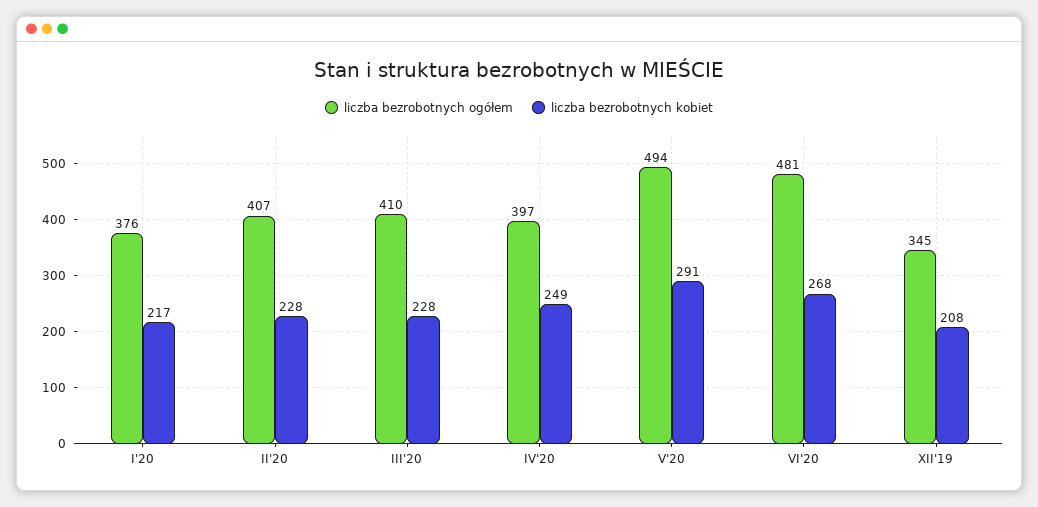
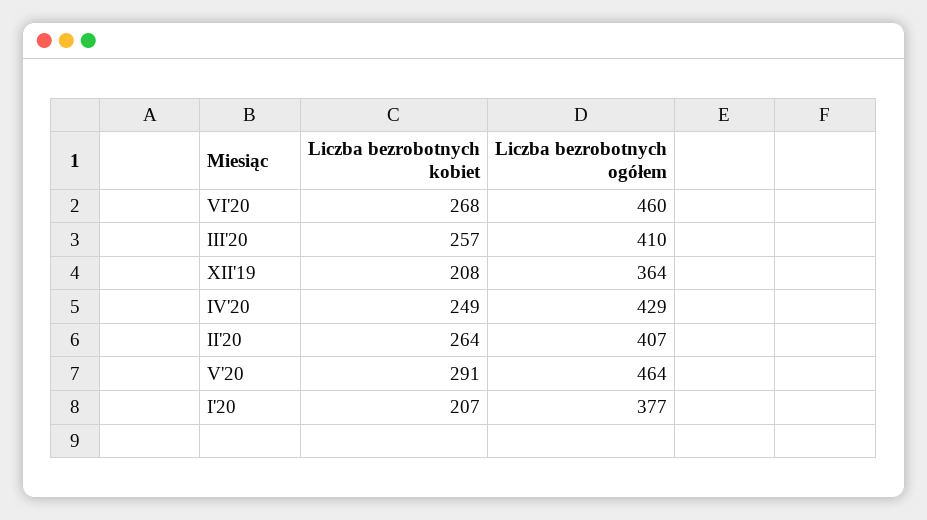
liczba bezrobotnych ogółem, I'20: 376 -> 377
liczba bezrobotnych kobiet, I'20: 217 -> 207
liczba bezrobotnych kobiet, II'20: 228 -> 264
liczba bezrobotnych kobiet, III'20: 228 -> 257
liczba bezrobotnych ogółem, IV'20: 397 -> 429
liczba bezrobotnych ogółem, V'20: 494 -> 464
liczba bezrobotnych ogółem, VI'20: 481 -> 460
liczba bezrobotnych ogółem, XII'19: 345 -> 364

